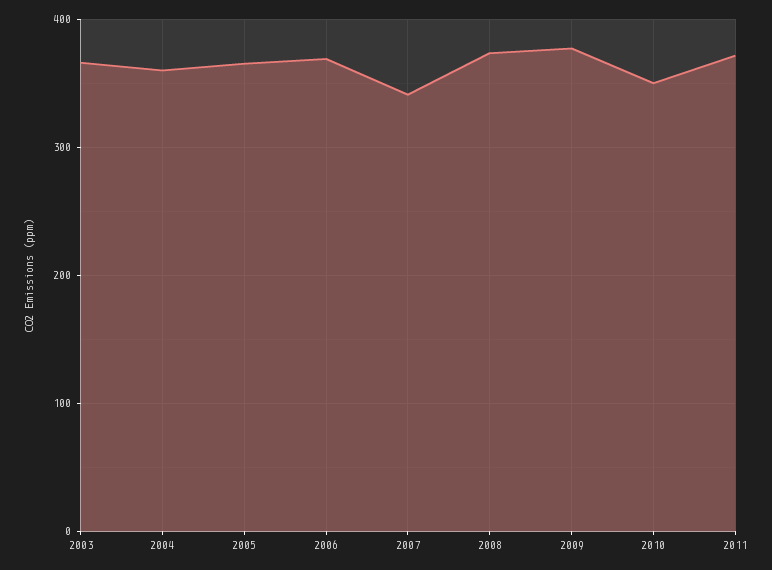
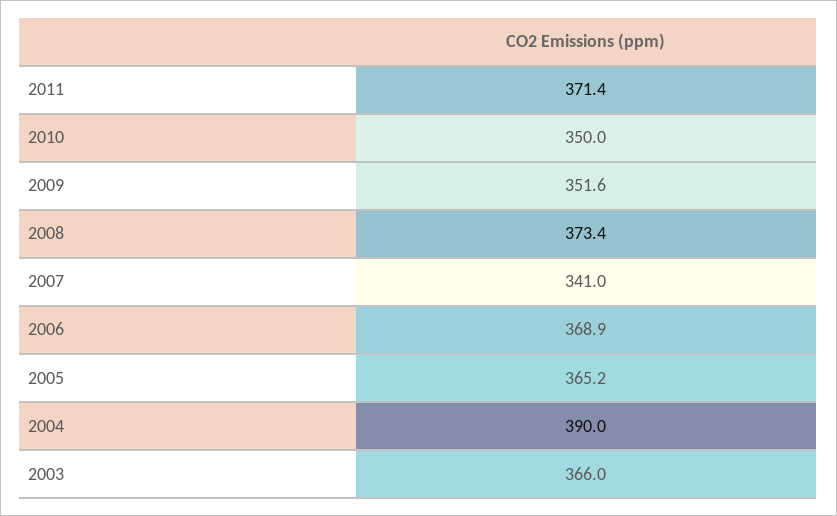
2004: 360 -> 390
2009: 380 -> 351.6

